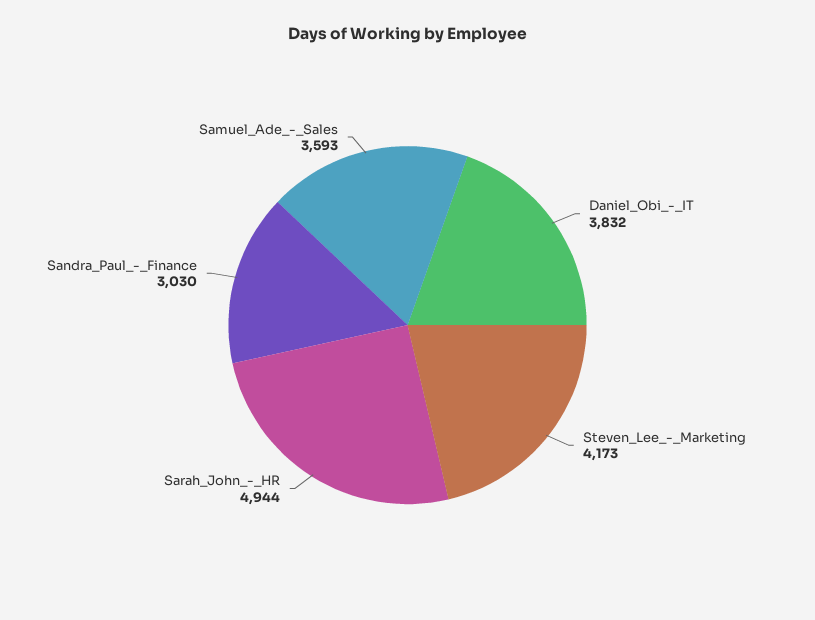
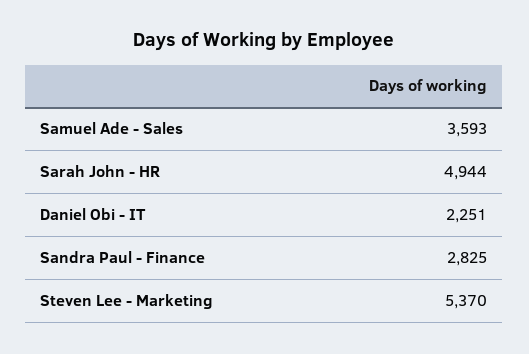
Daniel_Obi_-_IT: 3832 -> 2251
Steven_Lee_-_Marketing: 4173 -> 5370
Sandra_Paul_-_Finance: 3030 -> 2825

